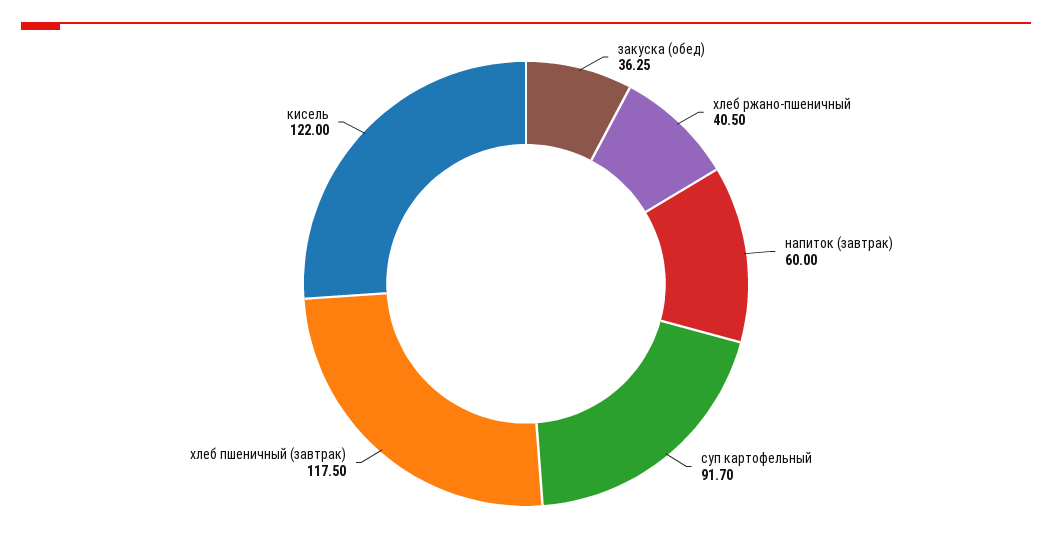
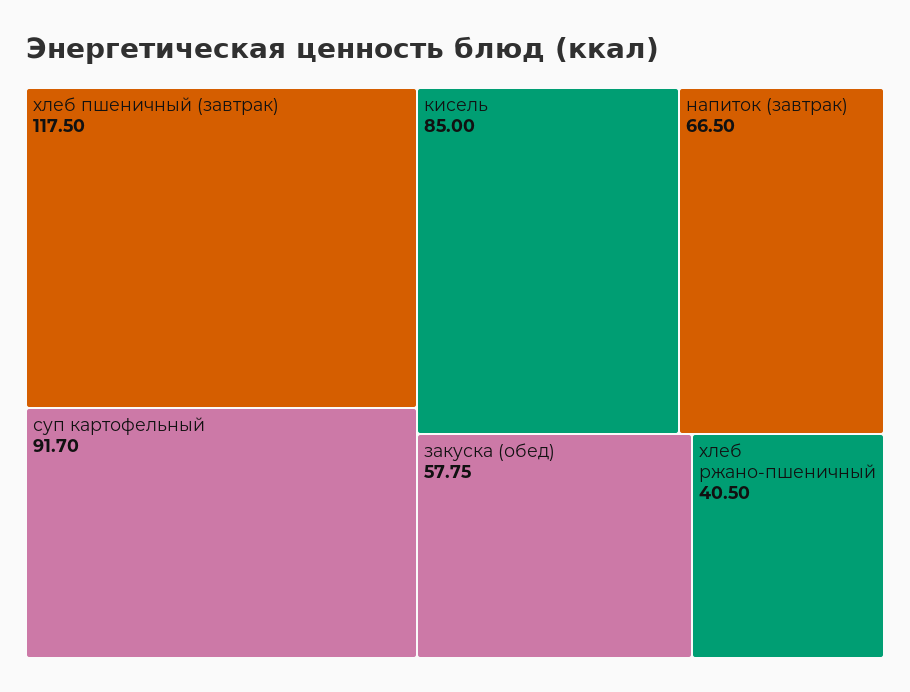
закуска (обед): 36.25 -> 57.75
напиток (завтрак): 60 -> 66.5
кисель: 122 -> 85

